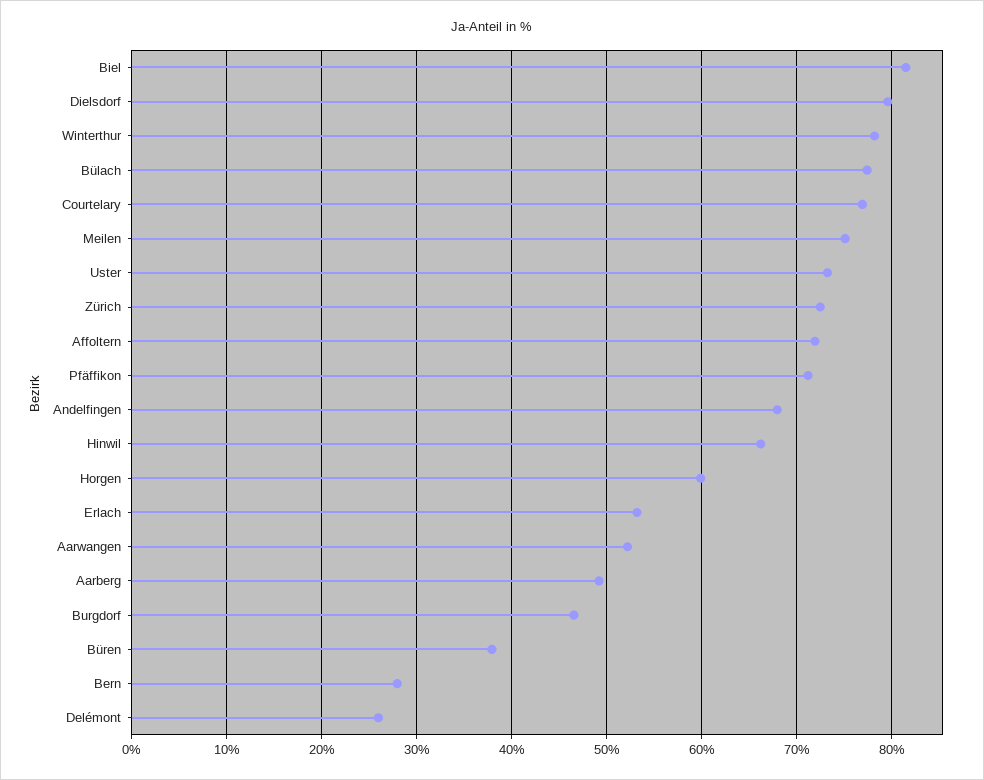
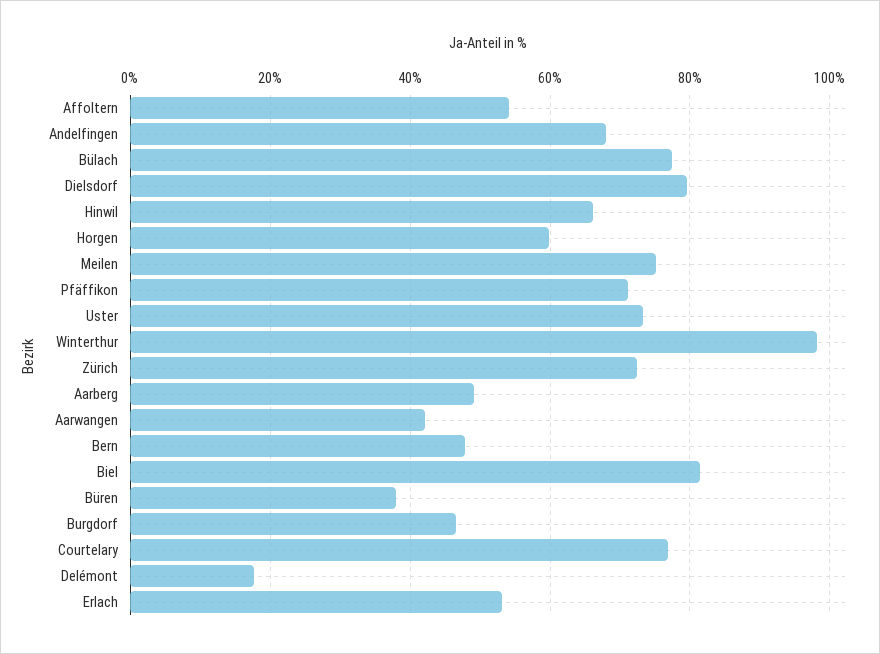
Winterthur: 78 -> 98
Affoltern: 72 -> 54
Aarwangen: 52 -> 42
Bern: 28 -> 48
Delémont: 26 -> 18

